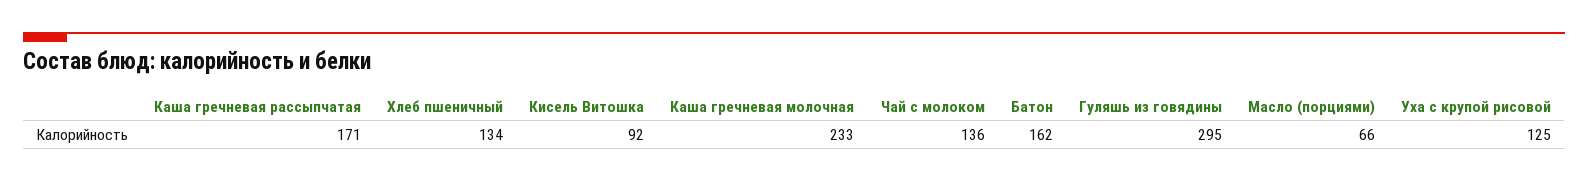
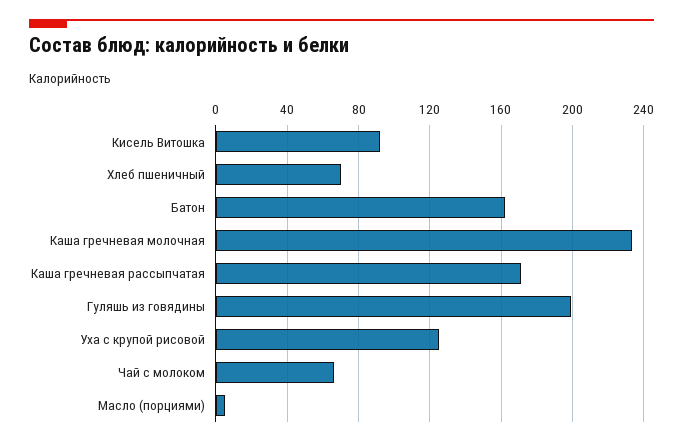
Хлеб пшеничный: 134 -> 70
Чай с молоком: 136 -> 65
Гуляшь из говядины: 295 -> 200
Масло (порциями): 66 -> 5

